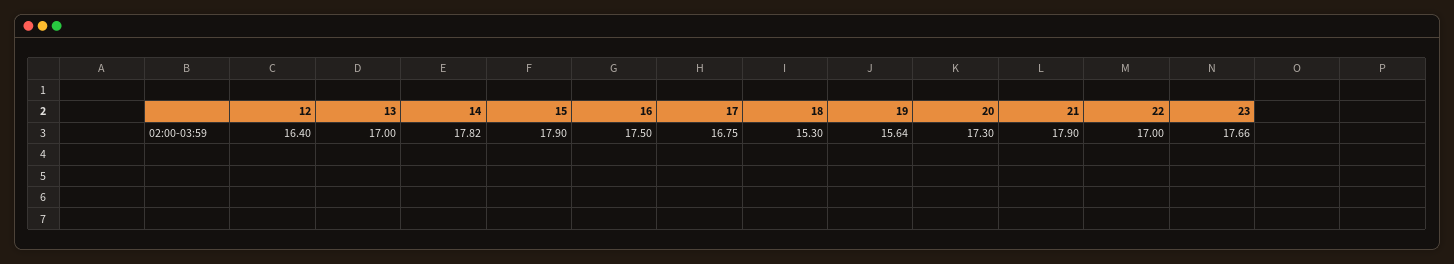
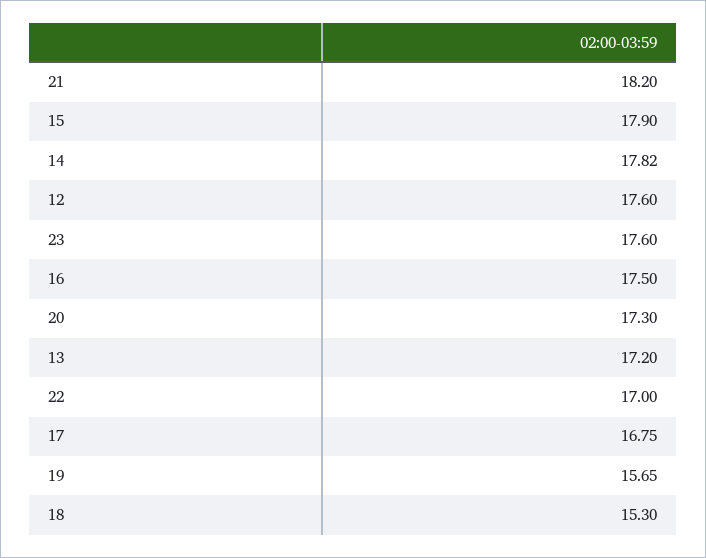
12: 16.4 -> 17.6
13: 17 -> 17.2
19: 15.64 -> 15.65
21: 17.9 -> 18.2
23: 17.66 -> 17.6

